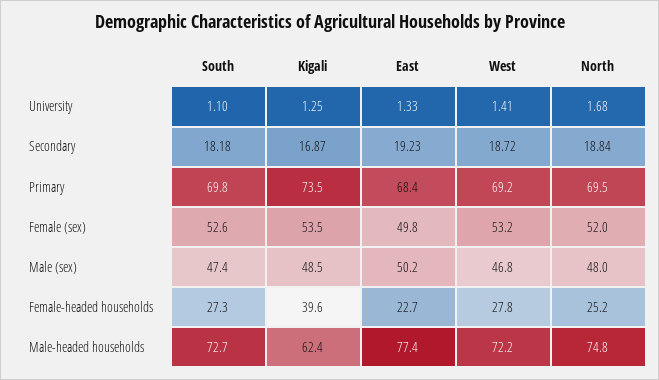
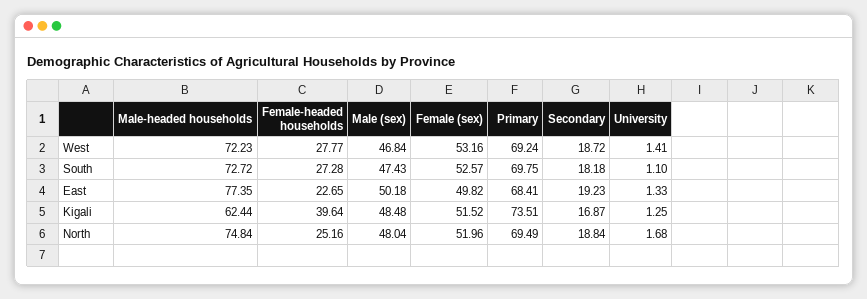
Kigali, Female (sex): 53.5 -> 51.52

